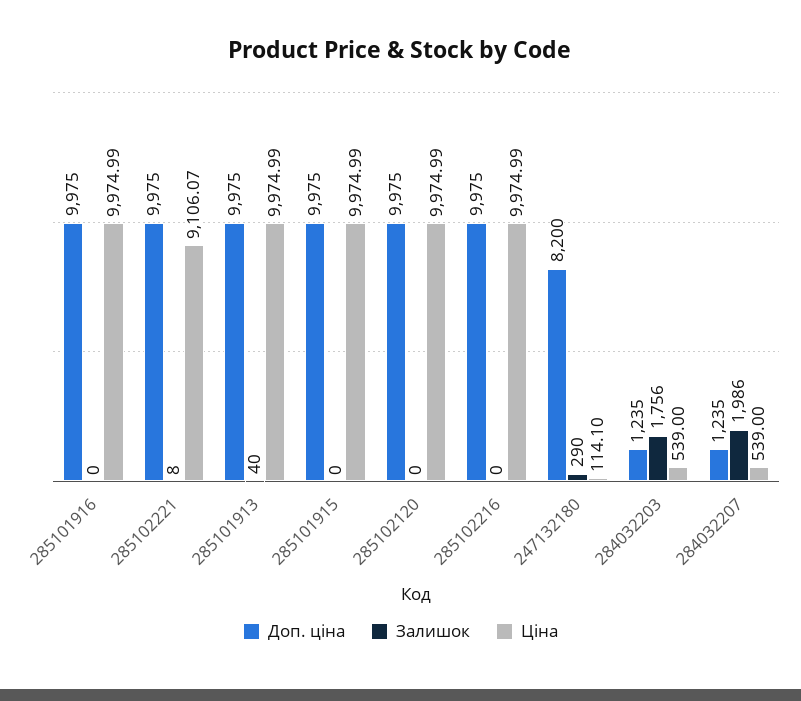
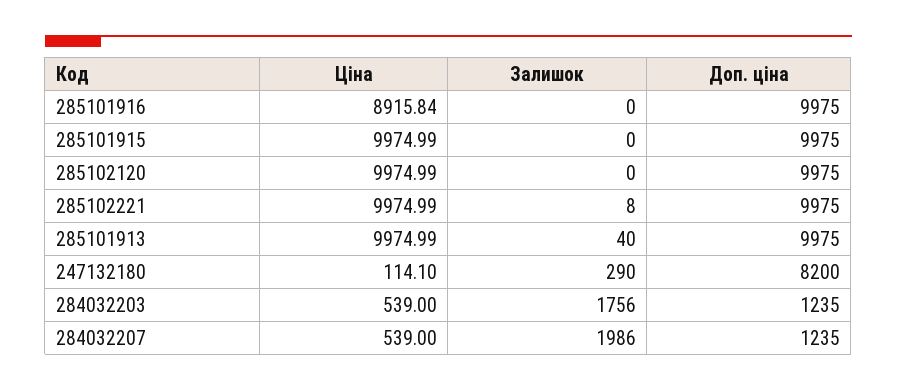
Ціна, 285101916: 9974.99 -> 8915.84
Ціна, 285102221: 9106.07 -> 9974.99
Доп. ціна, 285102216: 9975 -> none
Залишок, 285102216: 0 -> none
Ціна, 285102216: 9974.99 -> none

